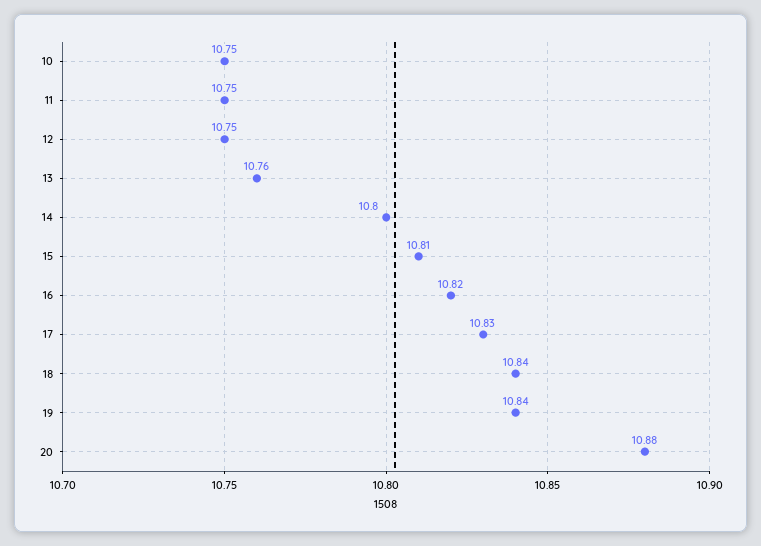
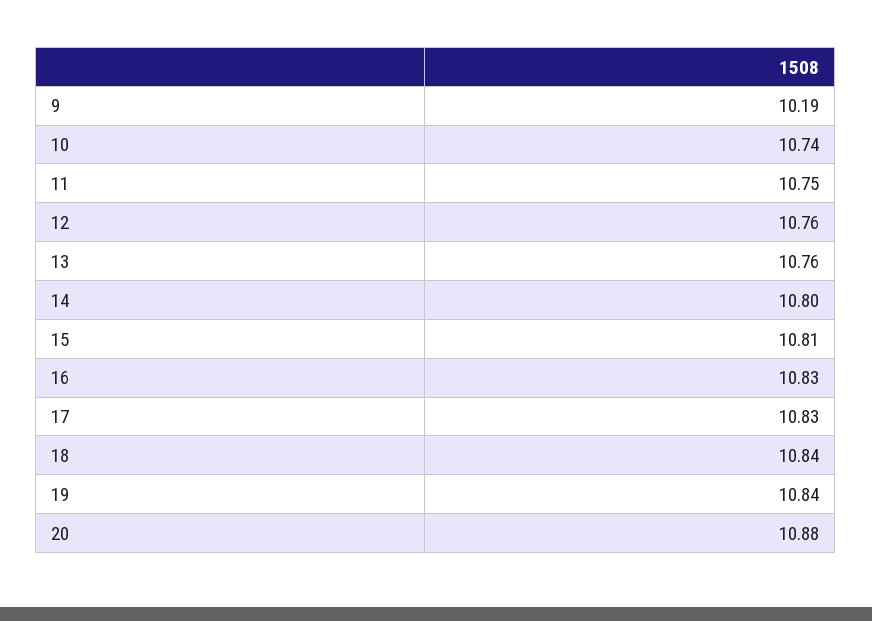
10: 10.75 -> 10.74
12: 10.75 -> 10.76
16: 10.82 -> 10.83
9: none -> 10.19

